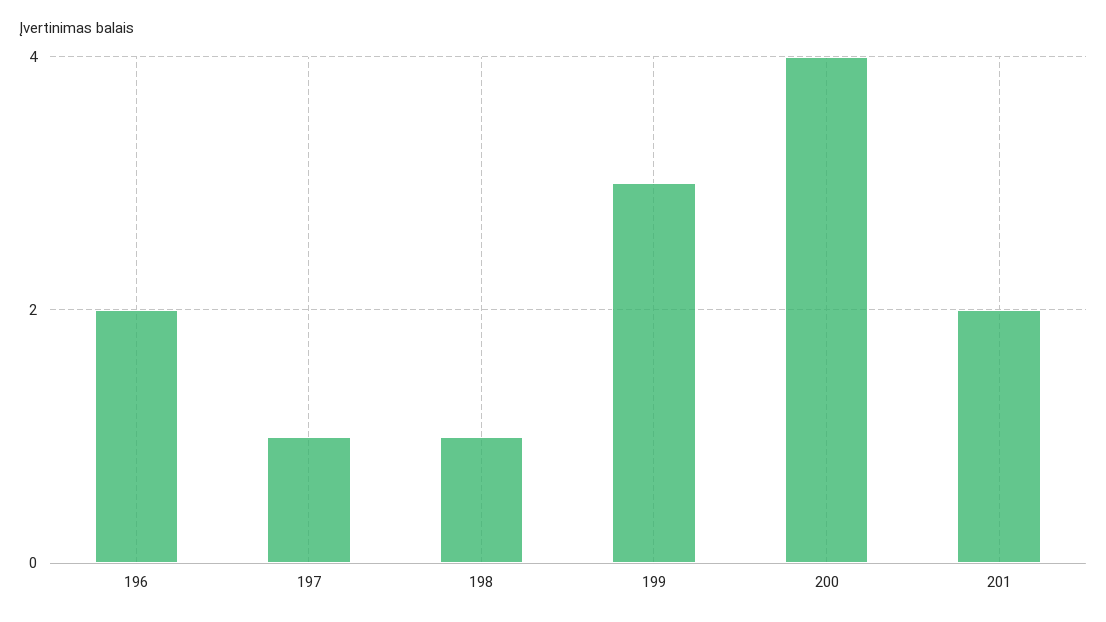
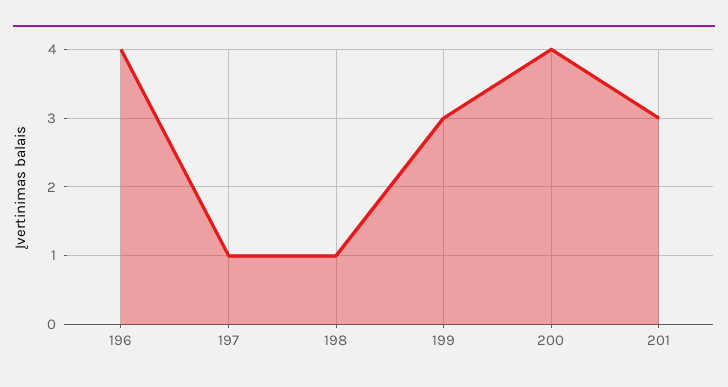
196: 2 -> 4
201: 2 -> 3

